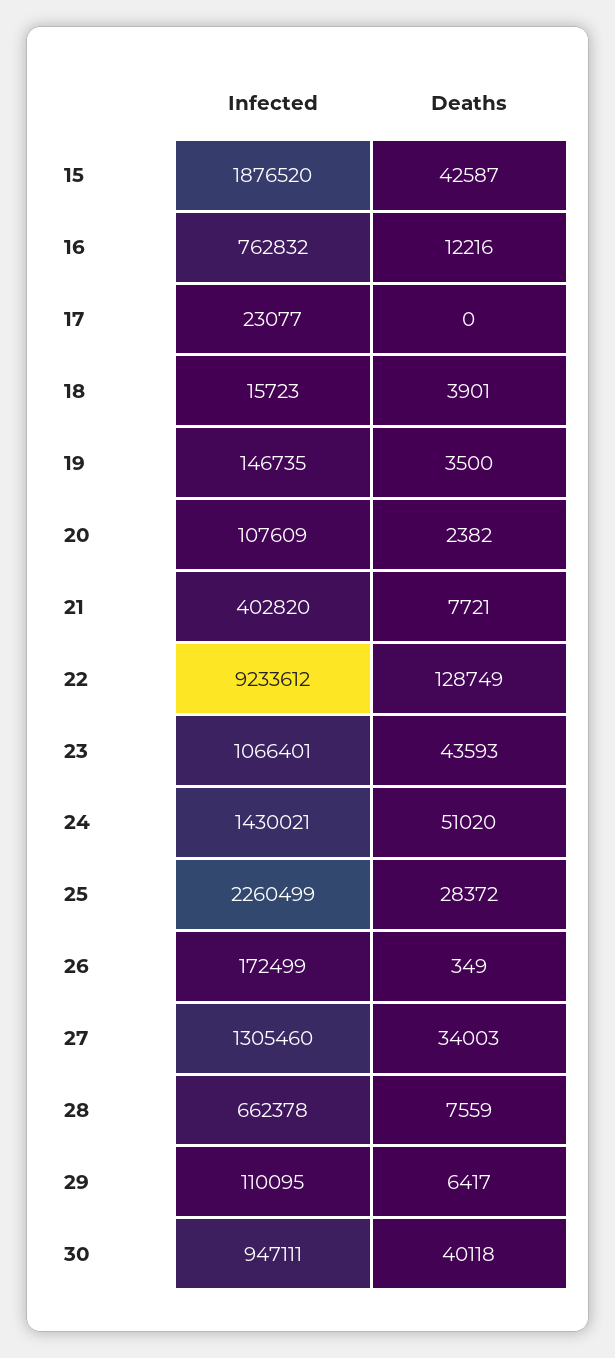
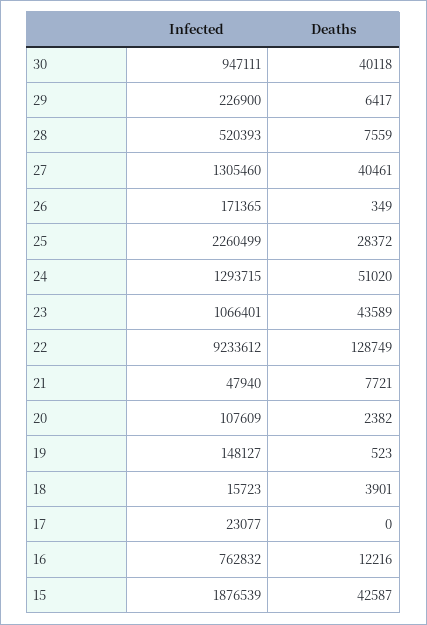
Infected, 15: 1876520 -> 1876539
Infected, 19: 146735 -> 148127
Deaths, 19: 3500 -> 523
Infected, 21: 402820 -> 47940
Deaths, 23: 43593 -> 43589
Infected, 24: 1430021 -> 1293715
Infected, 26: 172499 -> 171365
Deaths, 27: 34003 -> 40461
Infected, 28: 662378 -> 520393
Infected, 29: 110095 -> 226900

